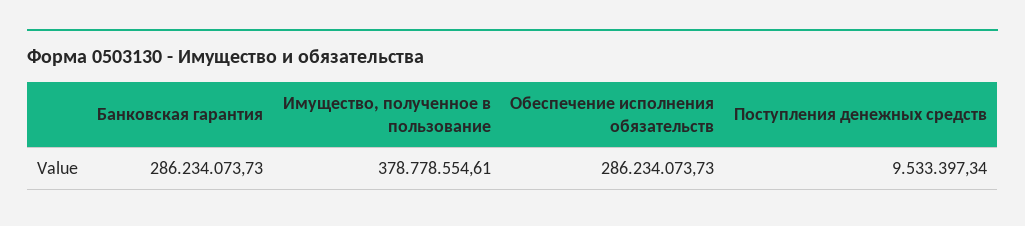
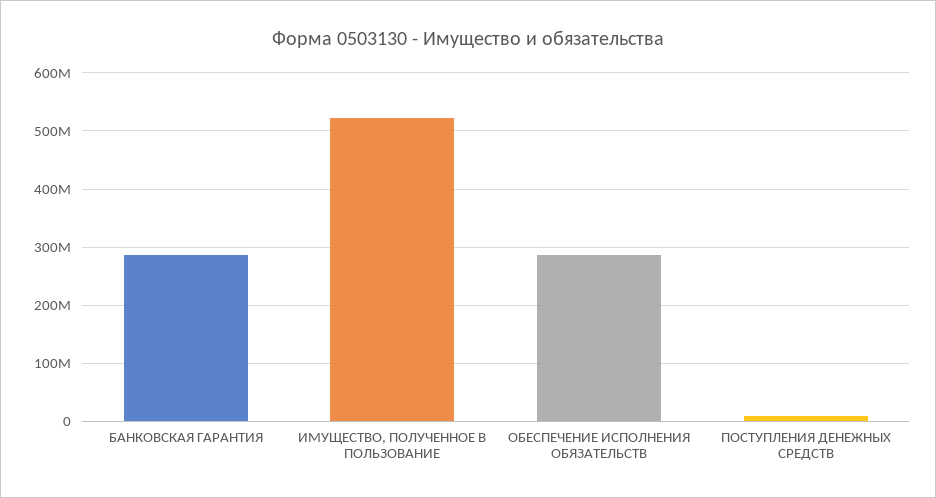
Имущество, полученное в пользование: 378778554.61 -> 520000000

